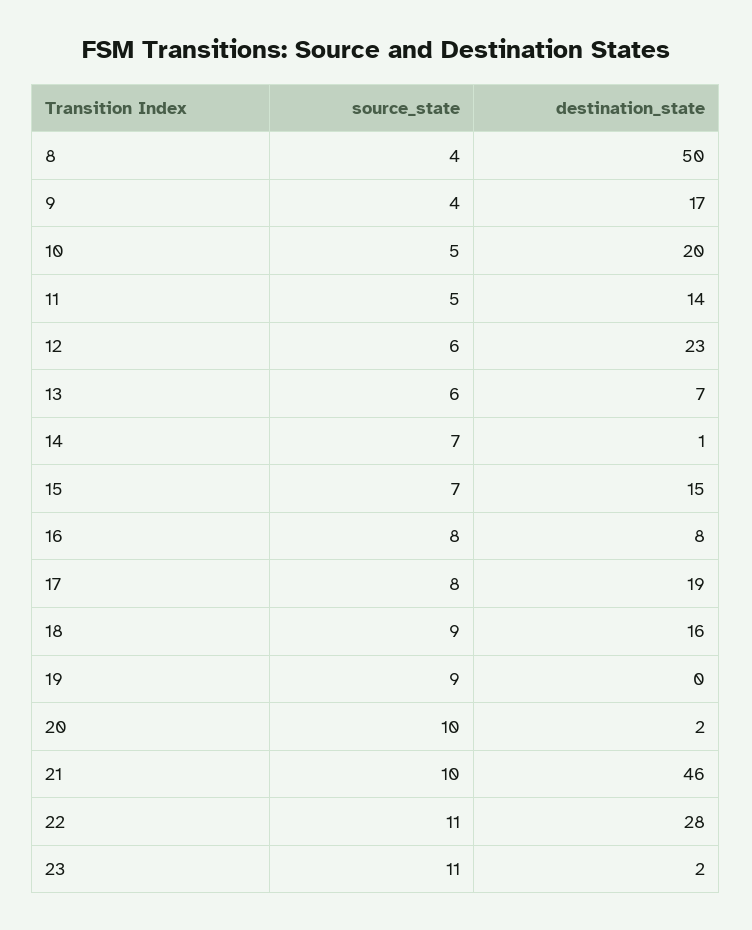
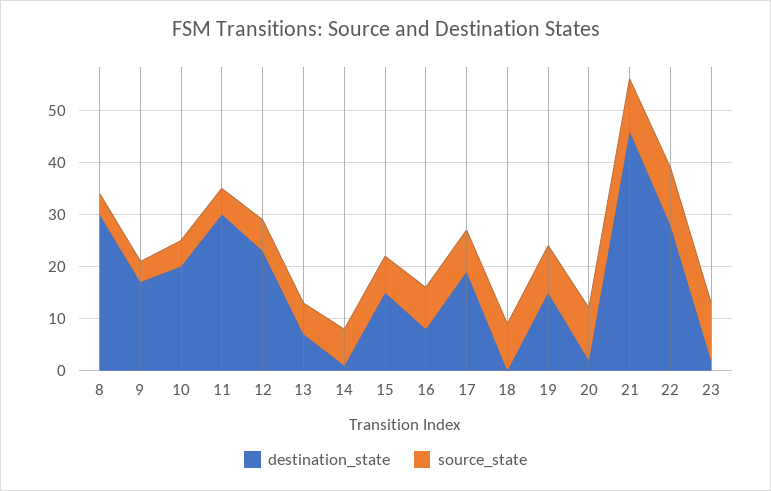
destination_state, 8: 50 -> 30
destination_state, 11: 14 -> 30
destination_state, 18: 16 -> 0
destination_state, 19: 0 -> 15

